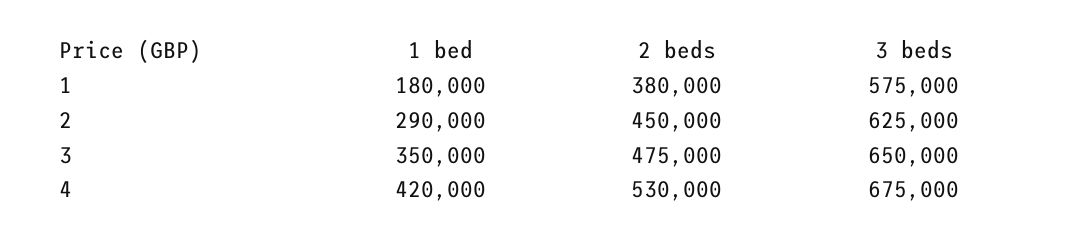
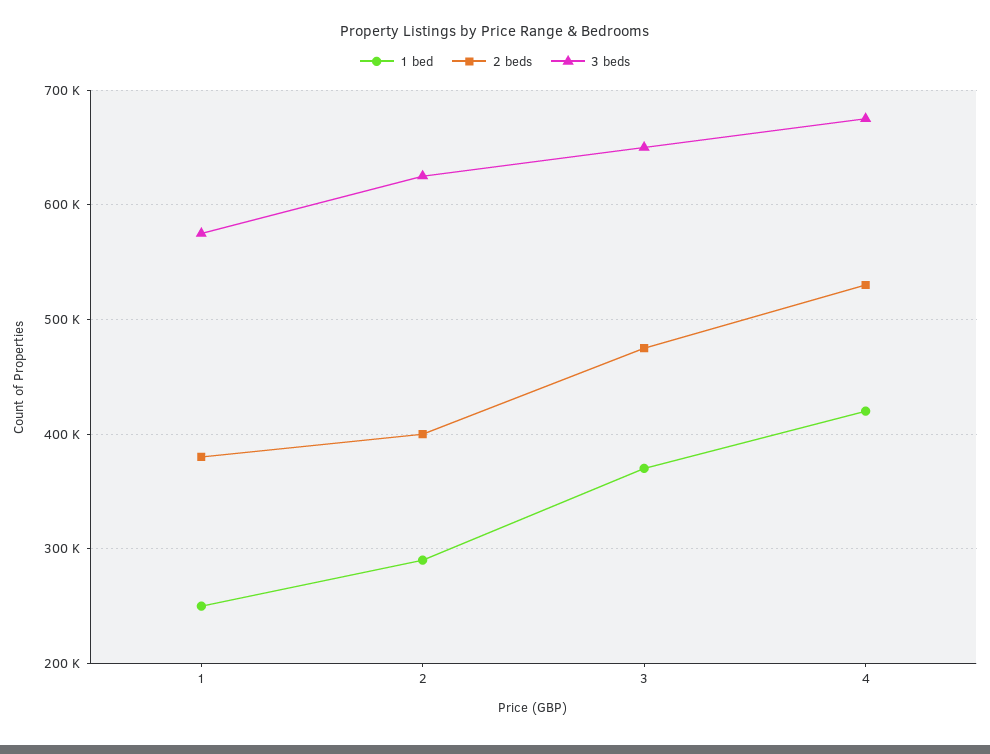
1 bed, 1: 180000 -> 250000
2 beds, 2: 450000 -> 400000
1 bed, 3: 350000 -> 370000

